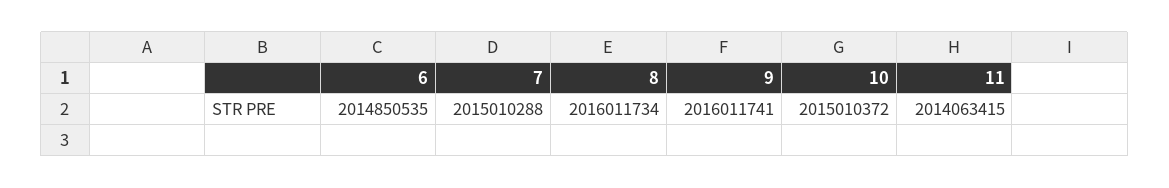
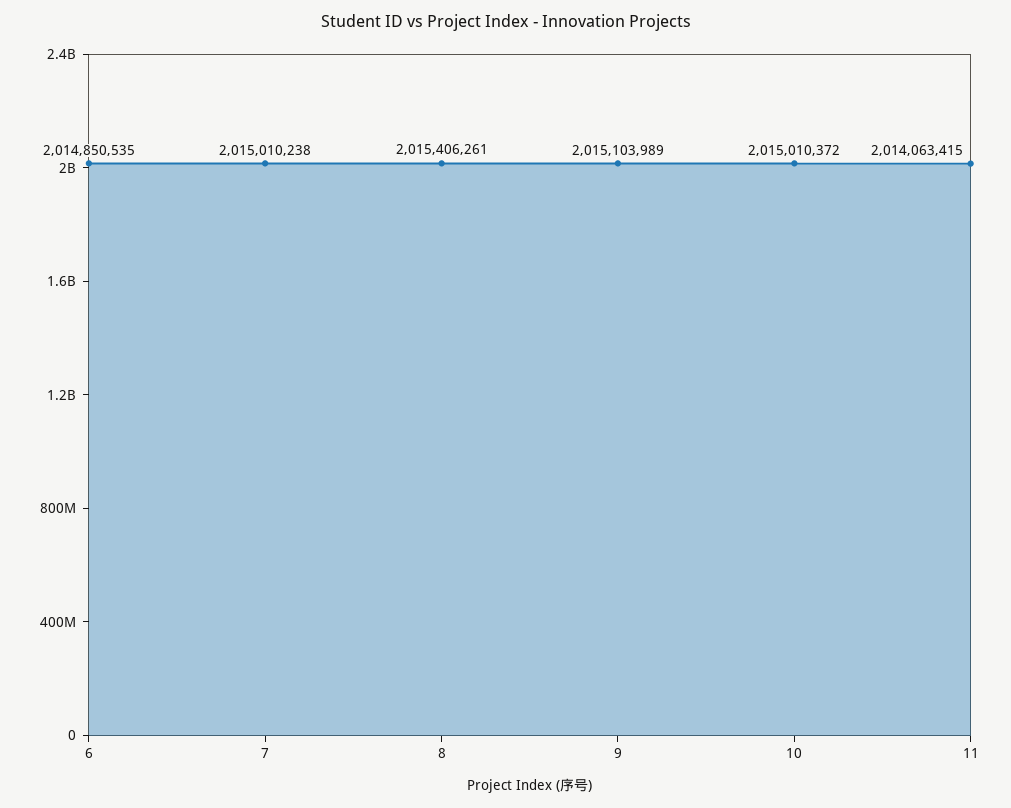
7: 2015010288 -> 2015010238
8: 2016011734 -> 2015406261
9: 2016011741 -> 2015103989

